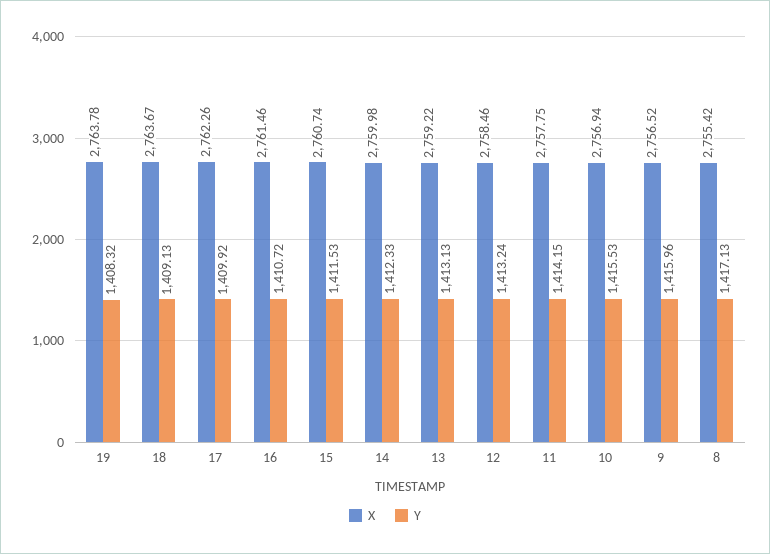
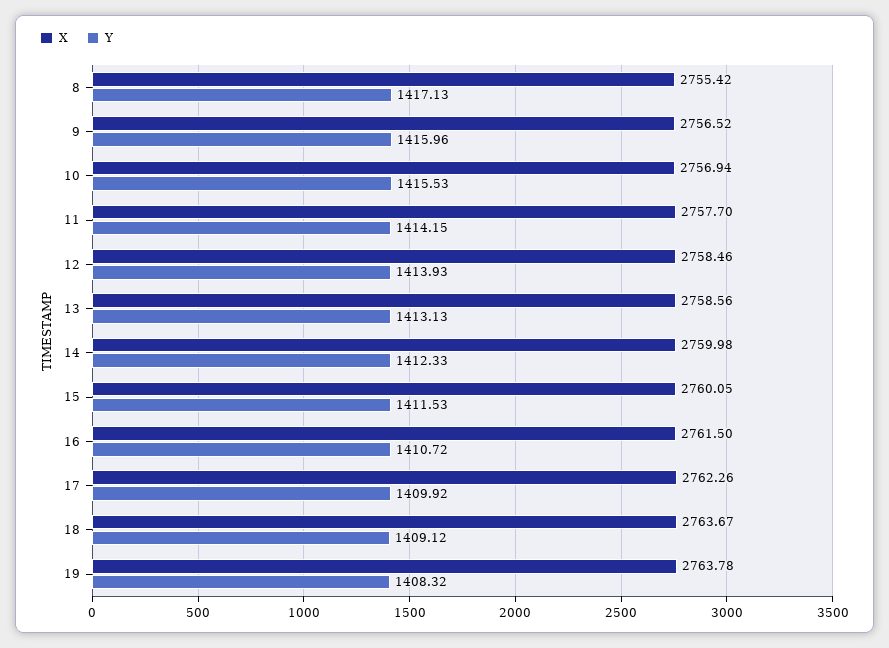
Y, 18: 1409.13 -> 1409.12
X, 16: 2761.46 -> 2761.5
X, 15: 2760.74 -> 2760.05
X, 13: 2759.22 -> 2758.56
Y, 12: 1413.24 -> 1413.93
X, 11: 2757.75 -> 2757.7

